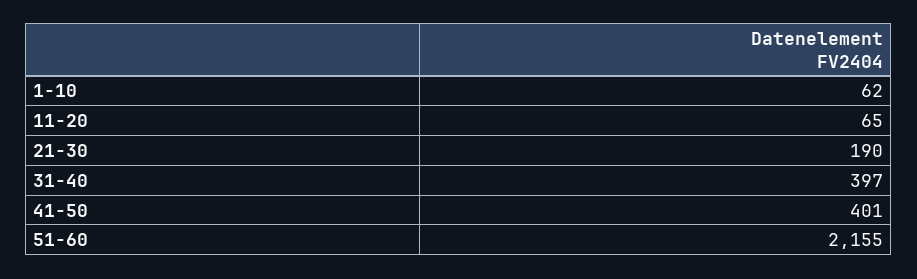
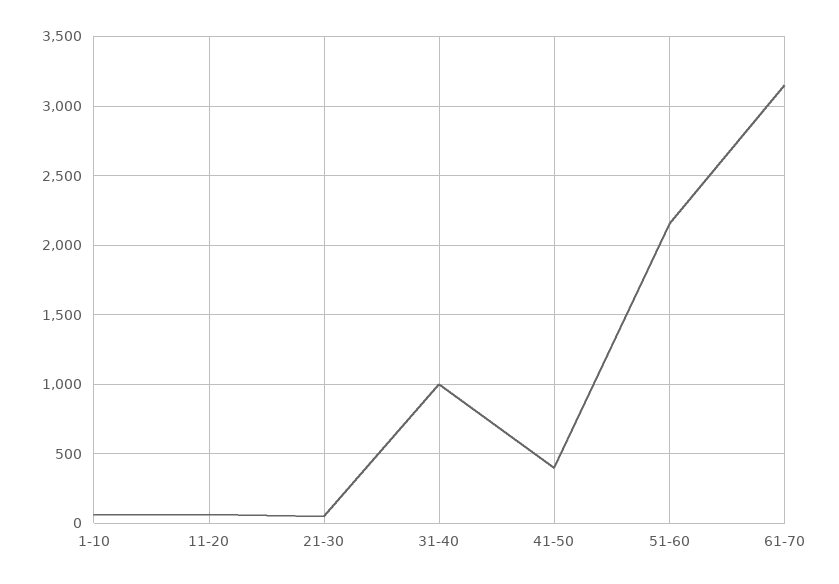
21-30: 190 -> 50
31-40: 397 -> 1000
61-70: none -> 3150

